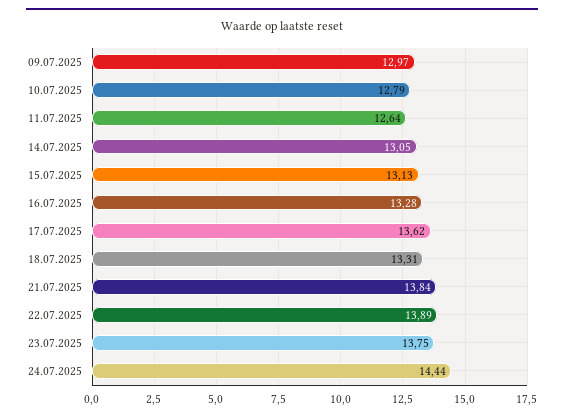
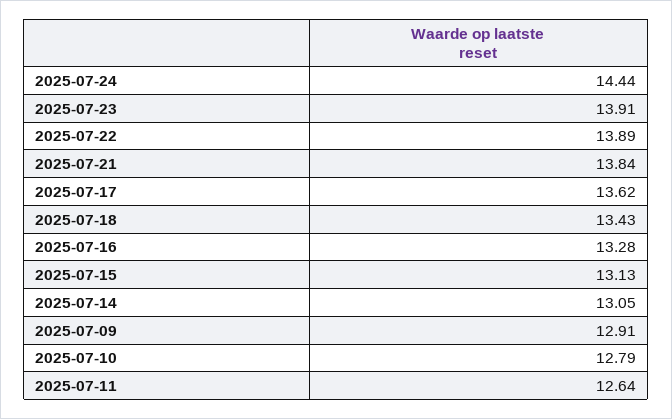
09.07.2025: 12.97 -> 12.91
18.07.2025: 13.31 -> 13.43
23.07.2025: 13.75 -> 13.91

